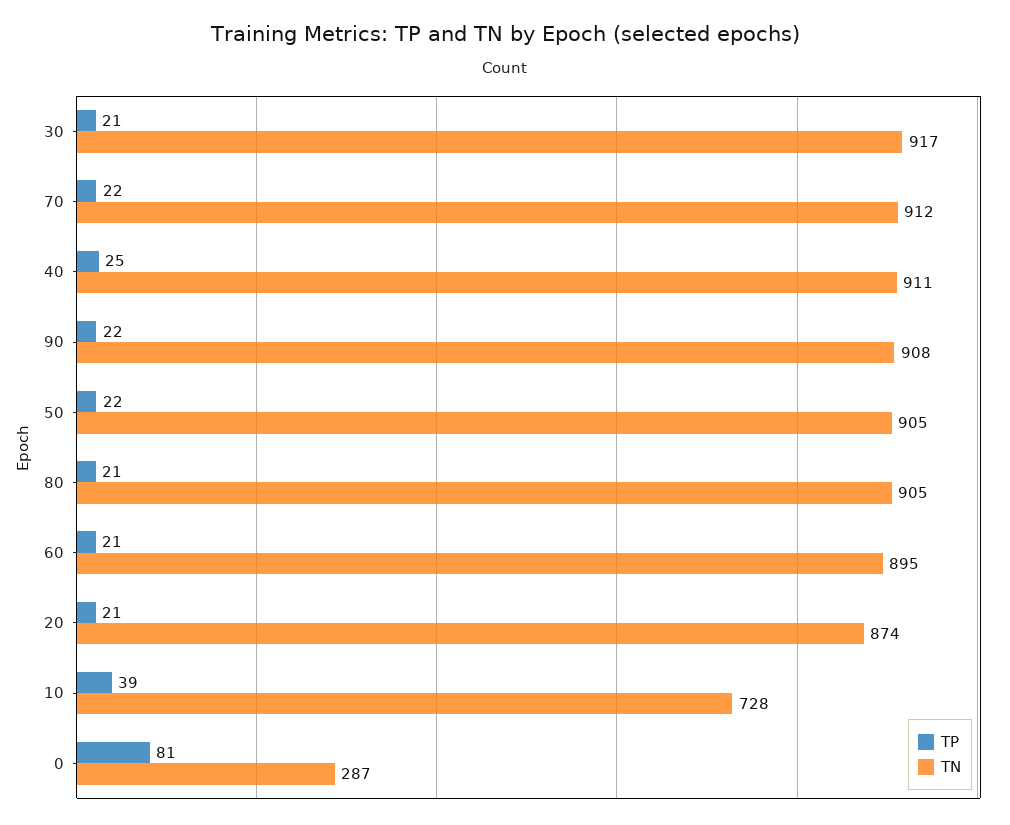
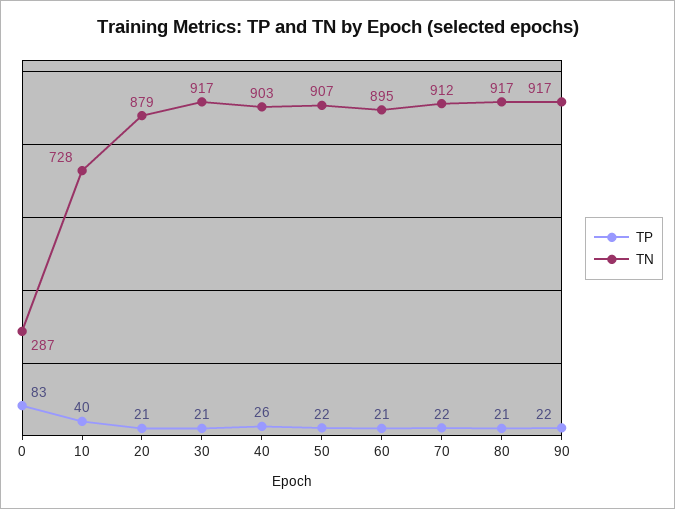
TP, 40: 25 -> 26
TN, 40: 911 -> 903
TN, 90: 908 -> 917
TN, 50: 905 -> 907
TN, 80: 905 -> 917
TN, 20: 874 -> 879
TP, 10: 39 -> 40
TP, 0: 81 -> 83

